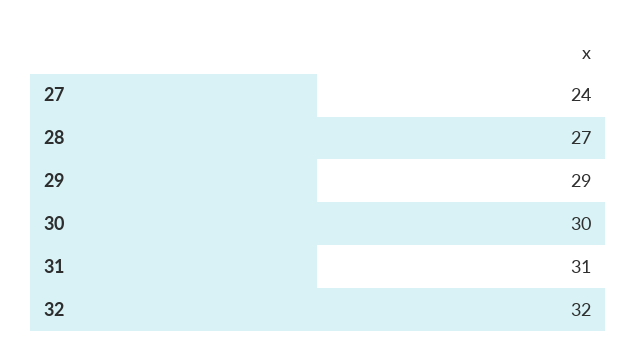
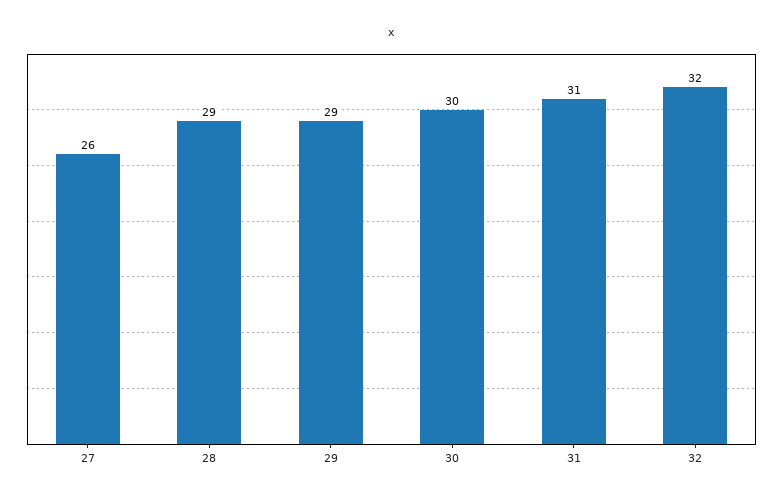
27: 24 -> 26
28: 27 -> 29

